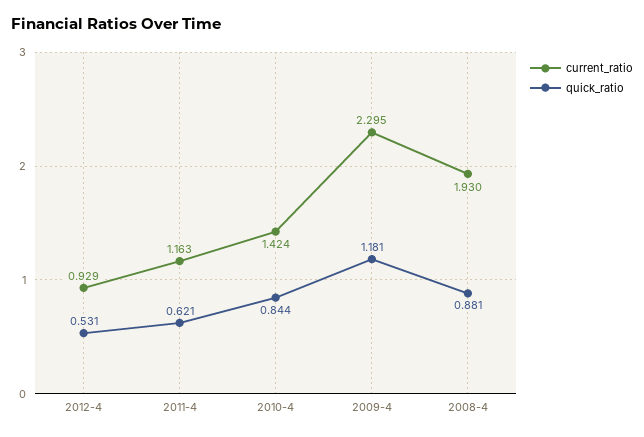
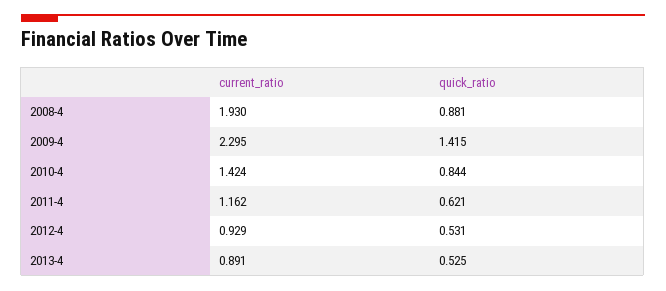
current_ratio, 2011-4: 1.163 -> 1.162
quick_ratio, 2009-4: 1.181 -> 1.415
current_ratio, 2013-4: none -> 0.891
quick_ratio, 2013-4: none -> 0.525

